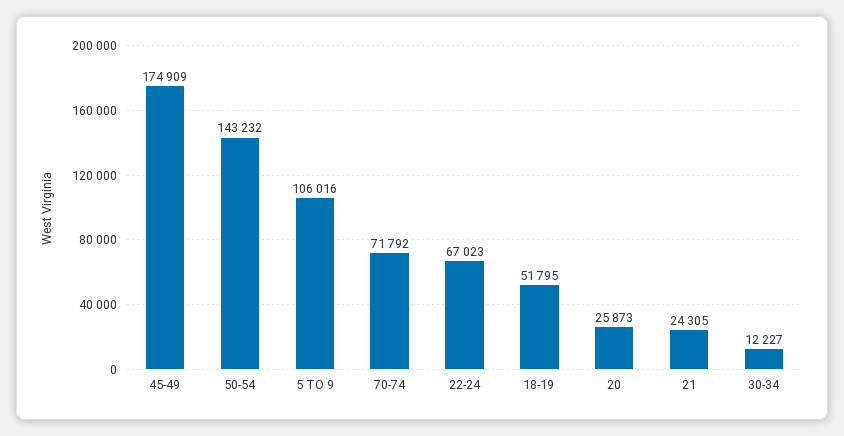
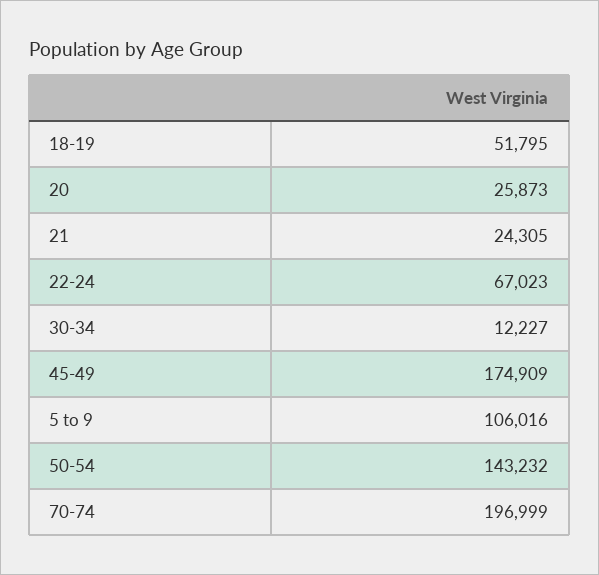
70-74: 71792 -> 196999

